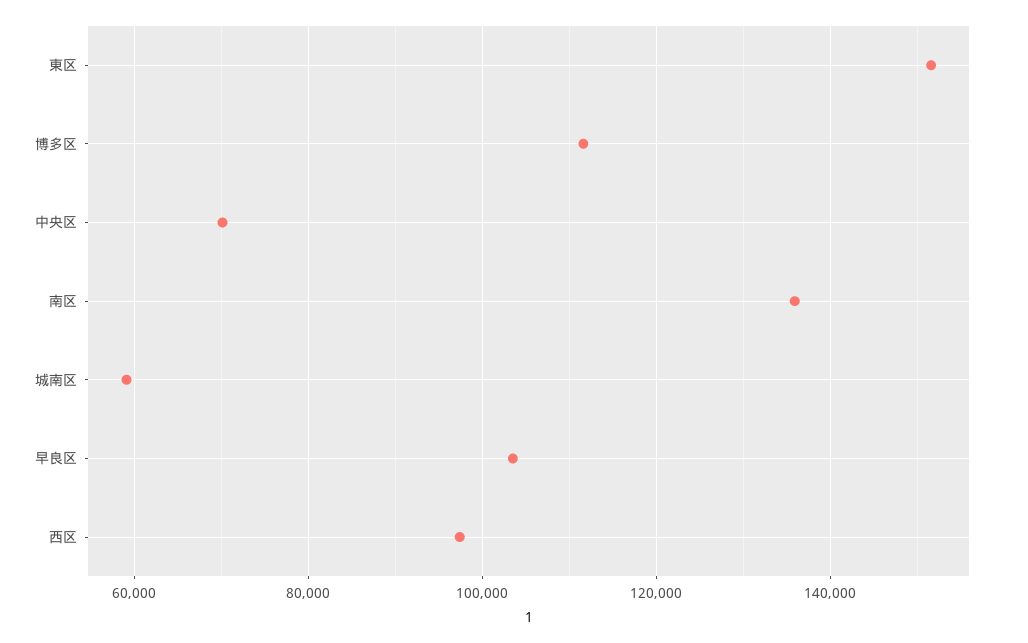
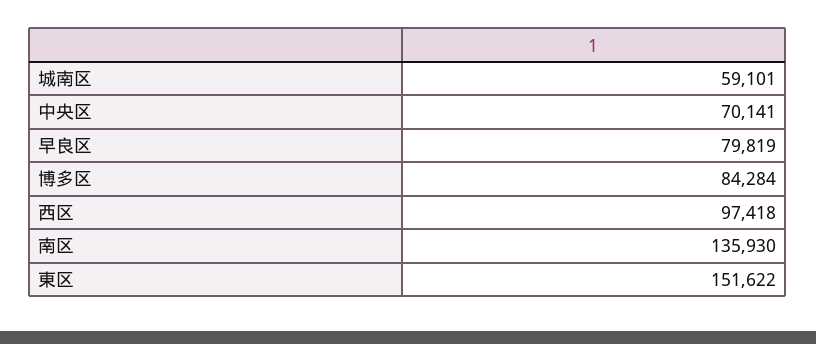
博多区: 112000 -> 84284
早良区: 104000 -> 79819

